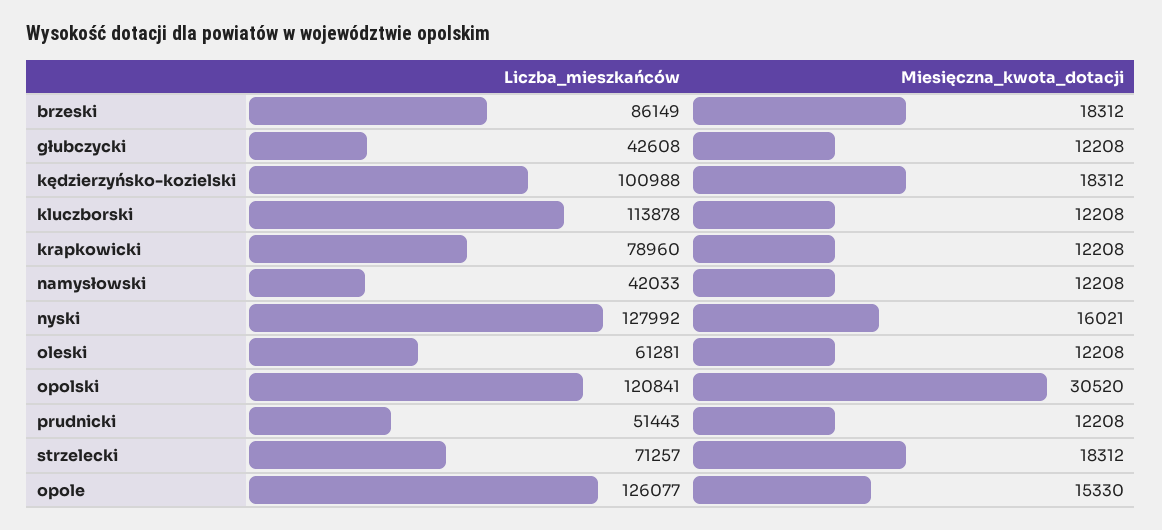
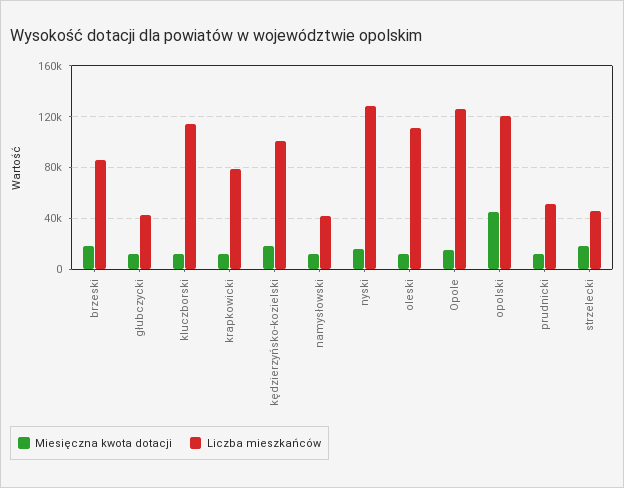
Liczba_mieszkańców, oleski: 61281 -> 110000
Miesięczna_kwota_dotacji, opolski: 30520 -> 45000
Liczba_mieszkańców, strzelecki: 71257 -> 45000

